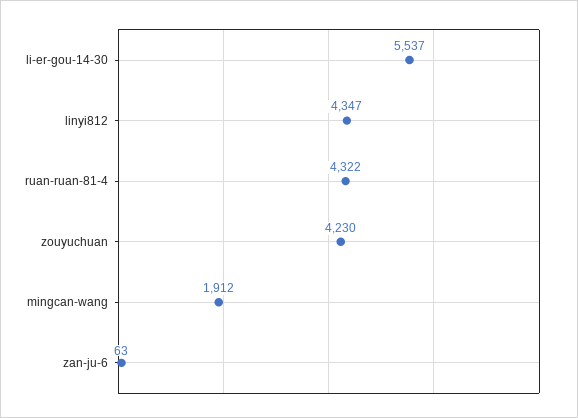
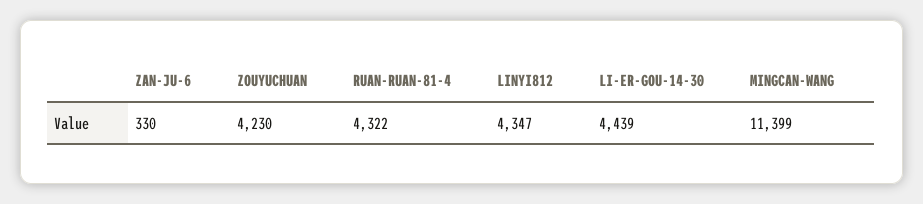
li-er-gou-14-30: 5537 -> 4439
mingcan-wang: 1912 -> 11399
zan-ju-6: 63 -> 330

